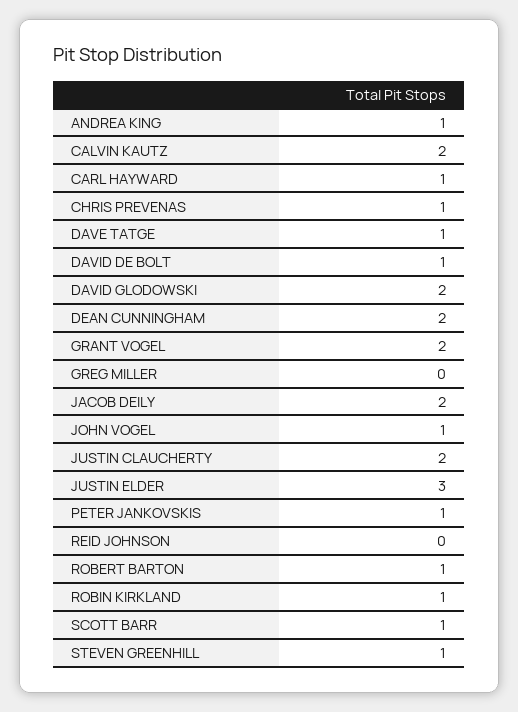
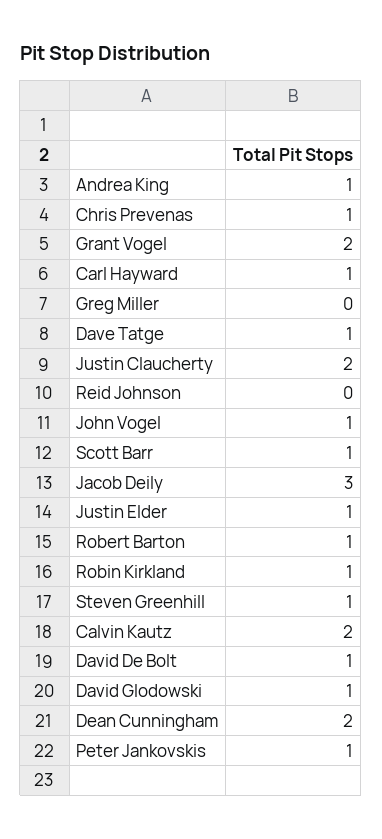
DAVID GLODOWSKI: 2 -> 1
JACOB DEILY: 2 -> 3
JUSTIN ELDER: 3 -> 1

